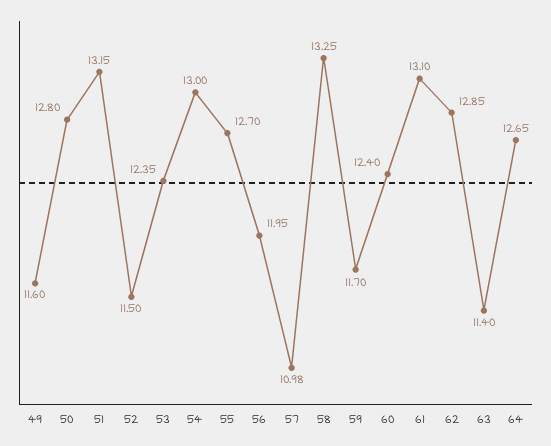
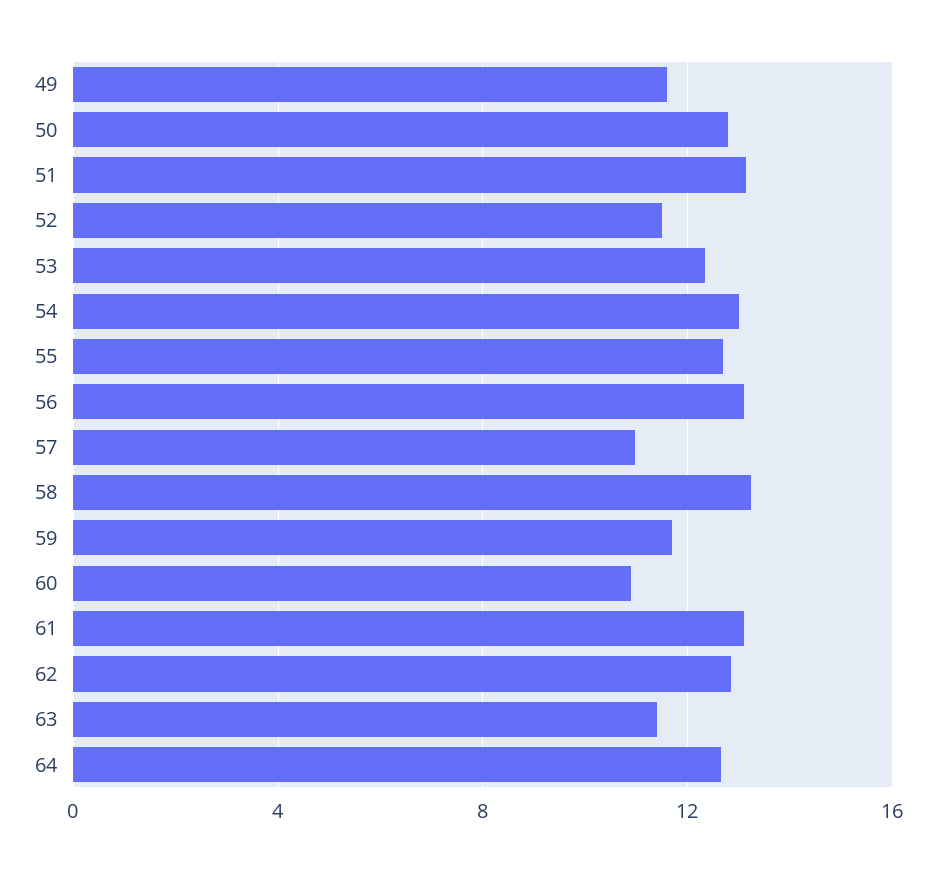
56: 11.95 -> 13
60: 12.4 -> 11

